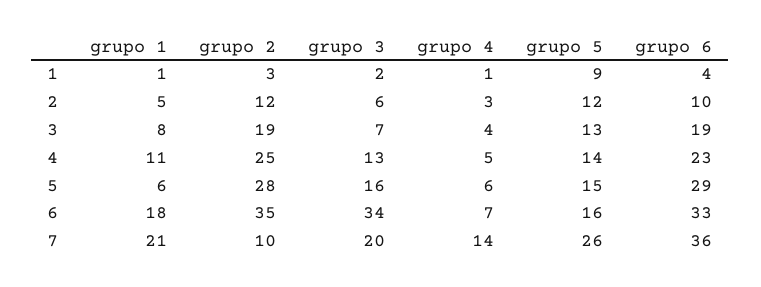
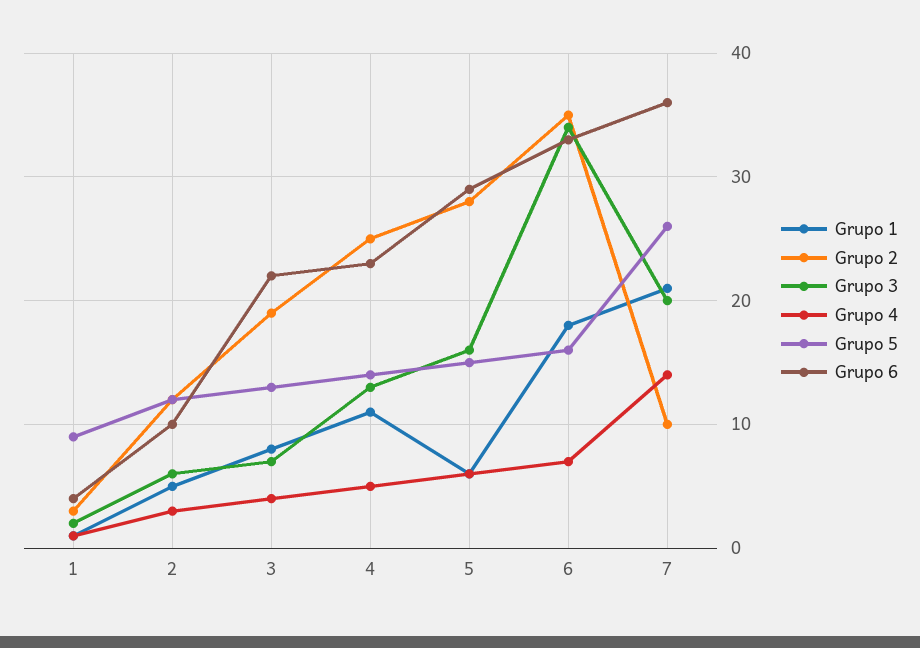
grupo 6, 3: 19 -> 22

